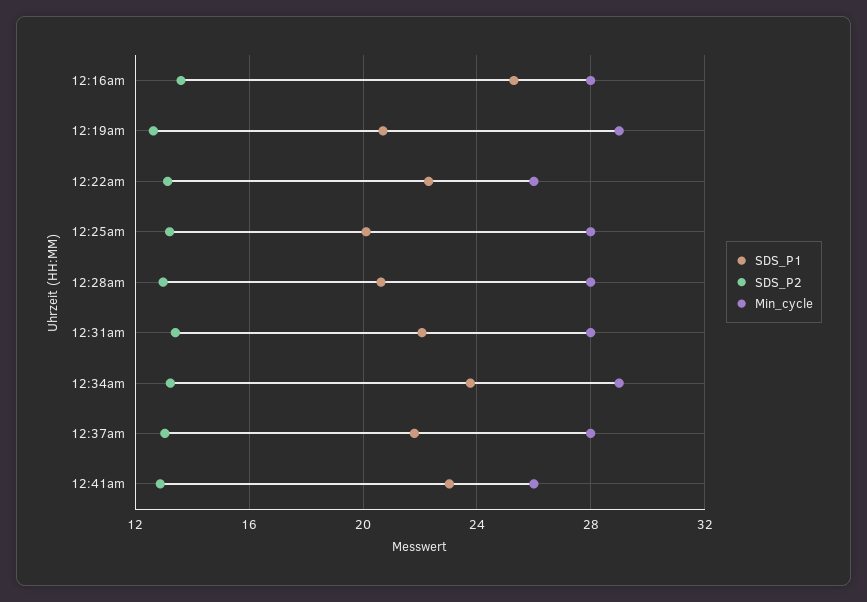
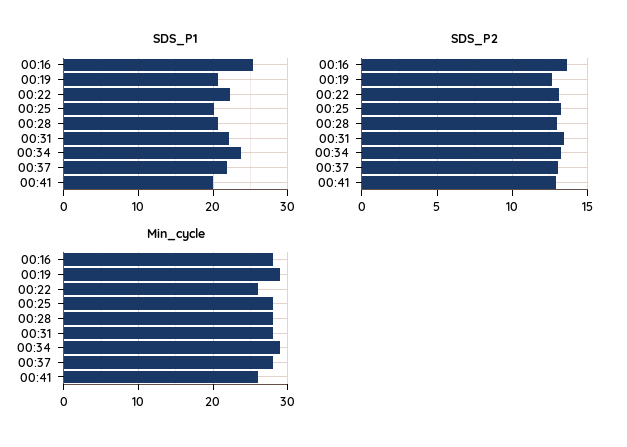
SDS_P1, 12:41am: 23 -> 20

